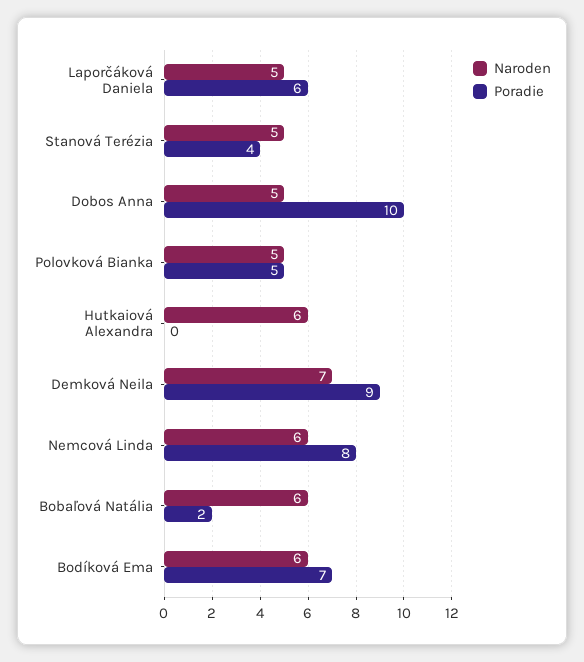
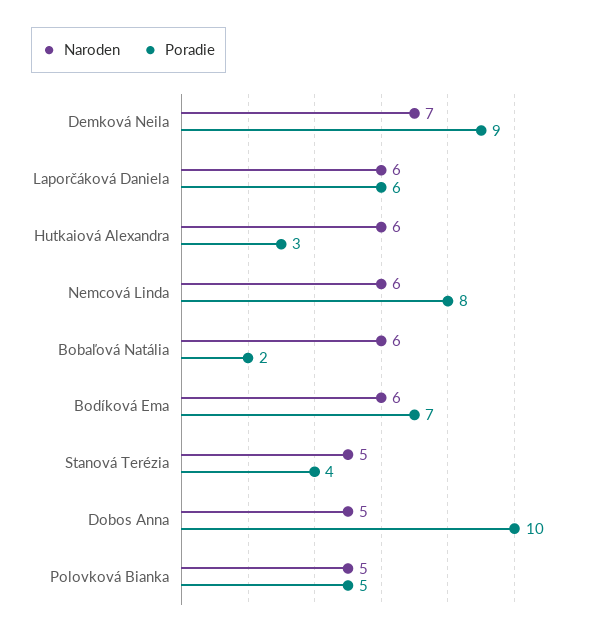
Naroden, Laporčáková Daniela: 5 -> 6
Poradie, Hutkaiová Alexandra: 0 -> 3

